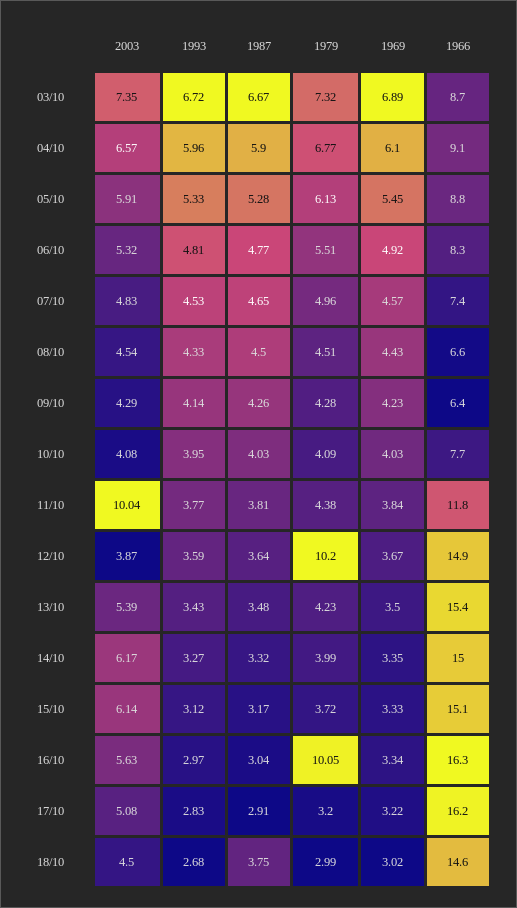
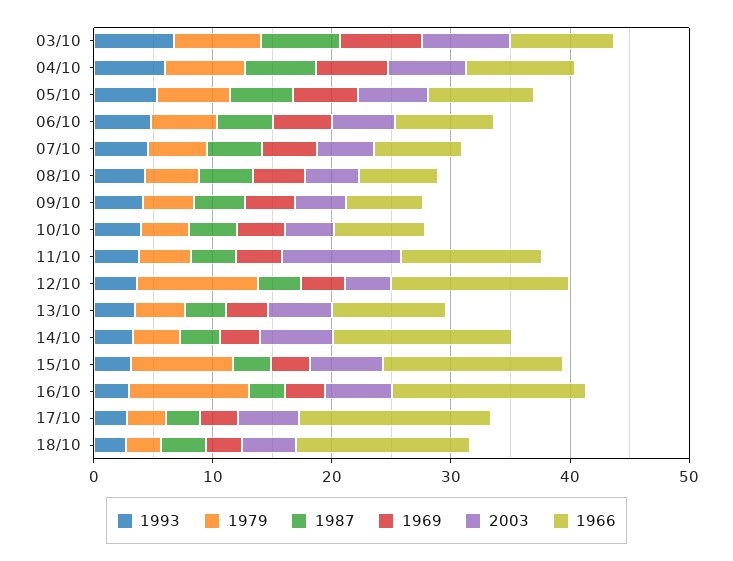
1966, 13/10: 15.4 -> 10
1979, 15/10: 3.72 -> 8

